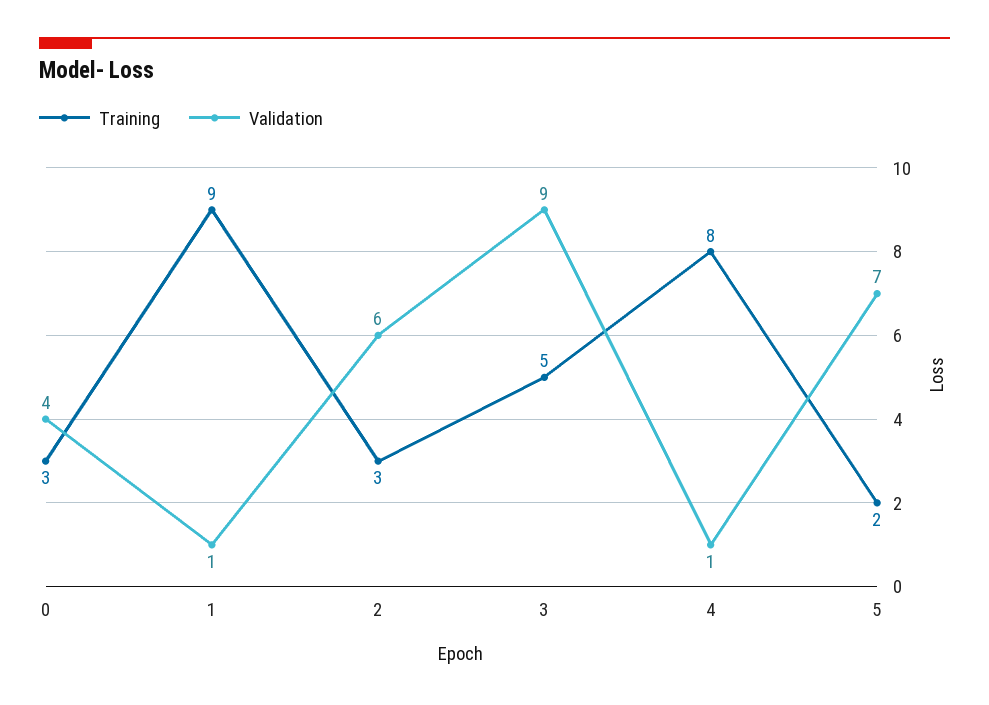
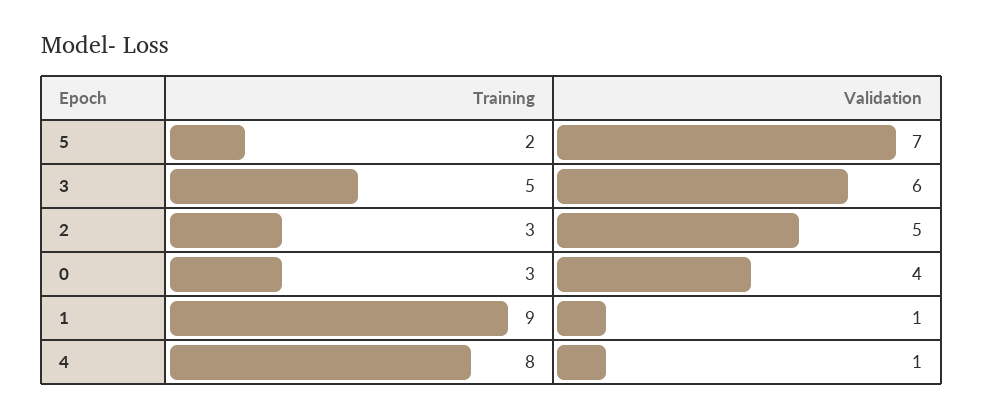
Validation, 2: 6 -> 5
Validation, 3: 9 -> 6

